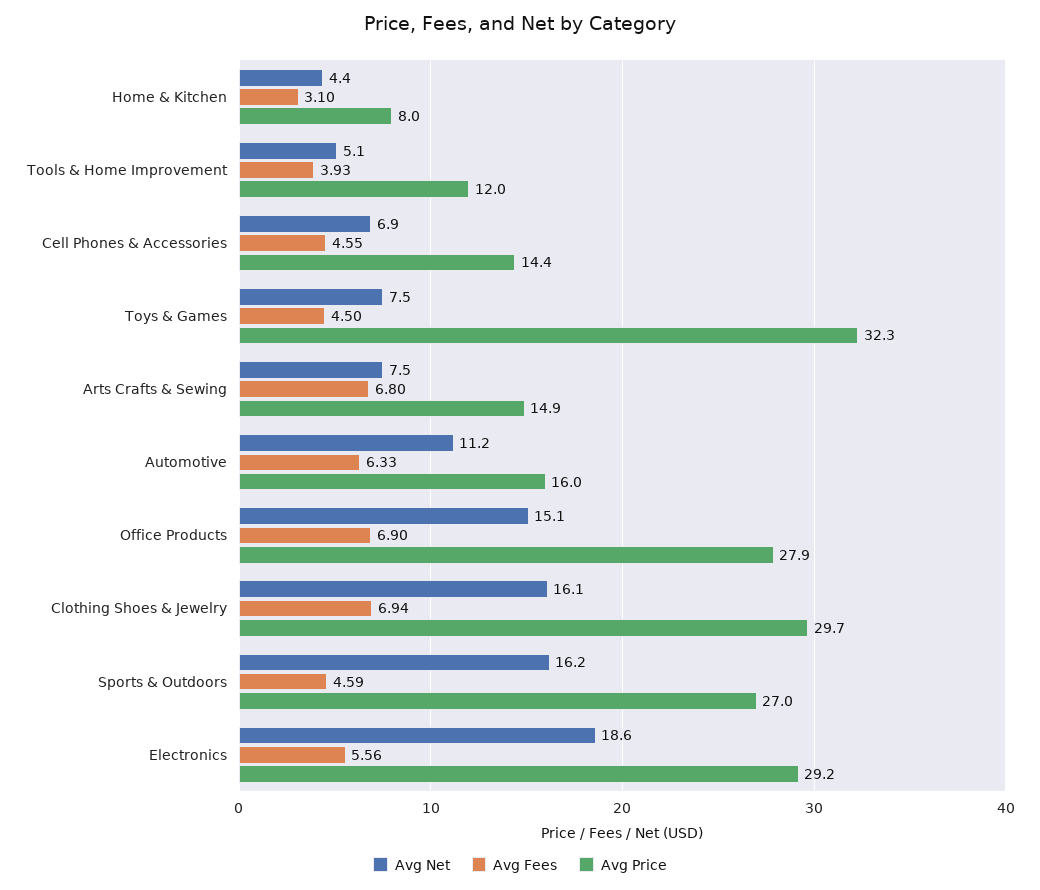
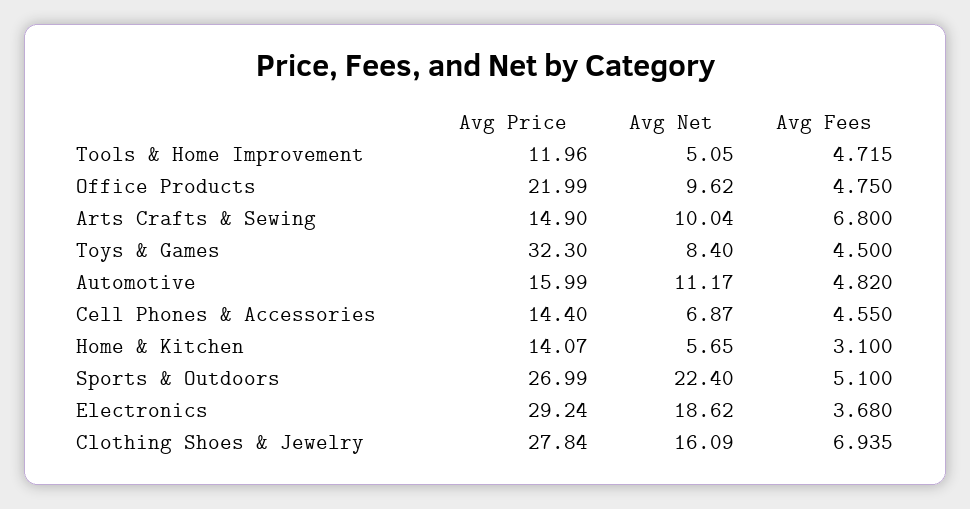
Avg Net, Home & Kitchen: 4.4 -> 5.65
Avg Price, Home & Kitchen: 8 -> 14.07
Avg Fees, Tools & Home Improvement: 3.93 -> 4.715
Avg Net, Toys & Games: 7.5 -> 8.4
Avg Net, Arts Crafts & Sewing: 7.5 -> 10.04
Avg Fees, Automotive: 6.33 -> 4.82
Avg Net, Office Products: 15.1 -> 9.62
Avg Fees, Office Products: 6.9 -> 4.75
Avg Price, Office Products: 27.9 -> 21.99
Avg Price, Clothing Shoes & Jewelry: 29.7 -> 27.84
Avg Net, Sports & Outdoors: 16.2 -> 22.4
Avg Fees, Sports & Outdoors: 4.59 -> 5.1
Avg Fees, Electronics: 5.56 -> 3.68

